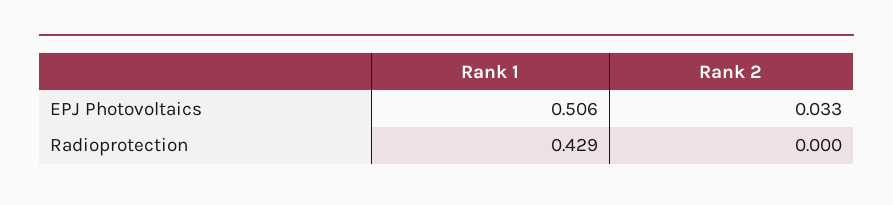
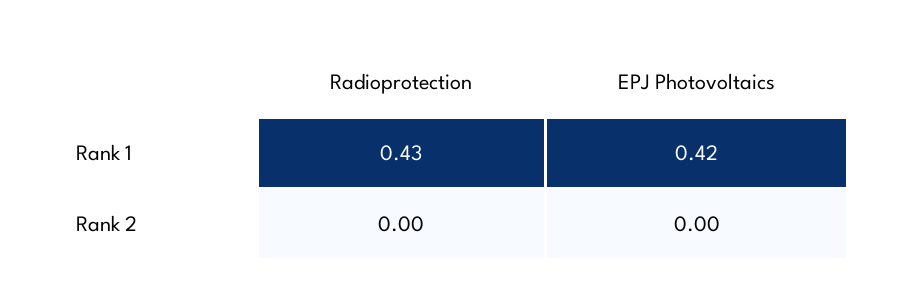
Rank 1, EPJ Photovoltaics: 0.506 -> 0.42
Rank 2, EPJ Photovoltaics: 0.033 -> 0

